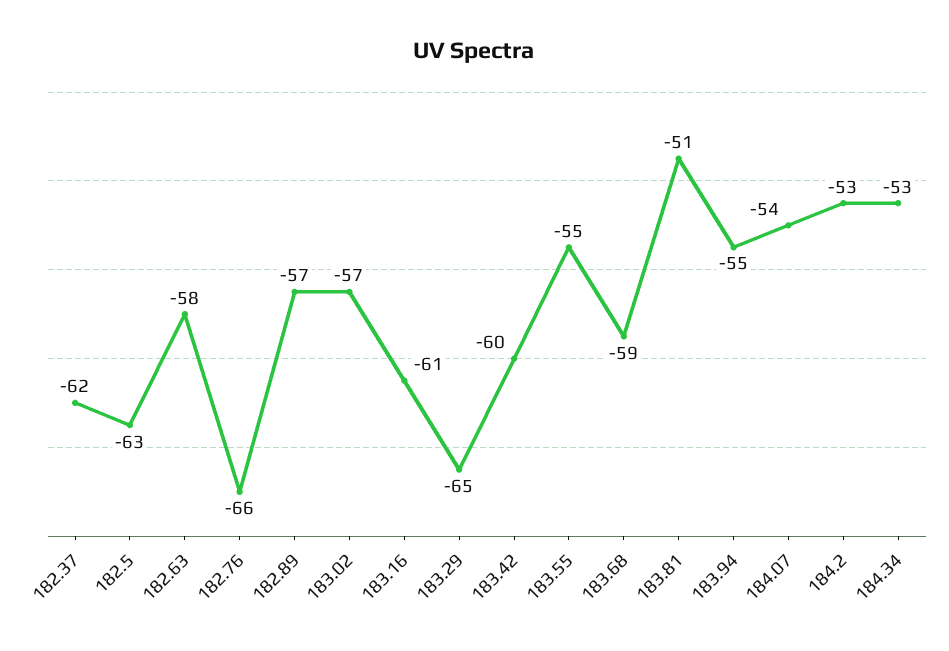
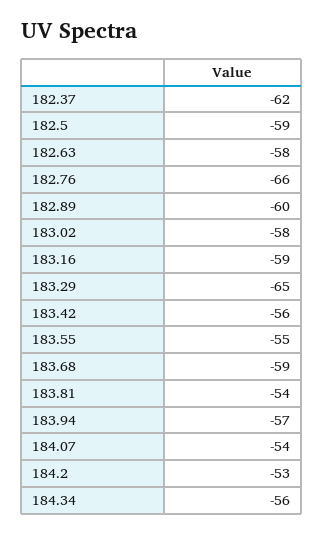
182.5: -63 -> -59
182.89: -57 -> -60
183.02: -57 -> -58
183.16: -61 -> -59
183.42: -60 -> -56
183.81: -51 -> -54
183.94: -55 -> -57
184.34: -53 -> -56

